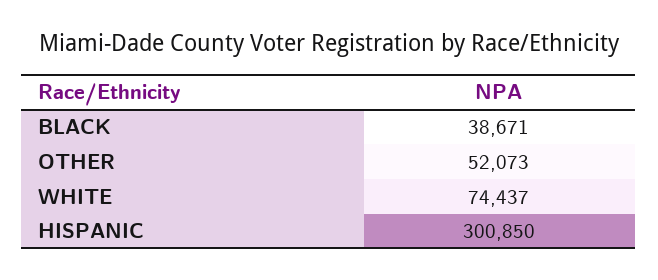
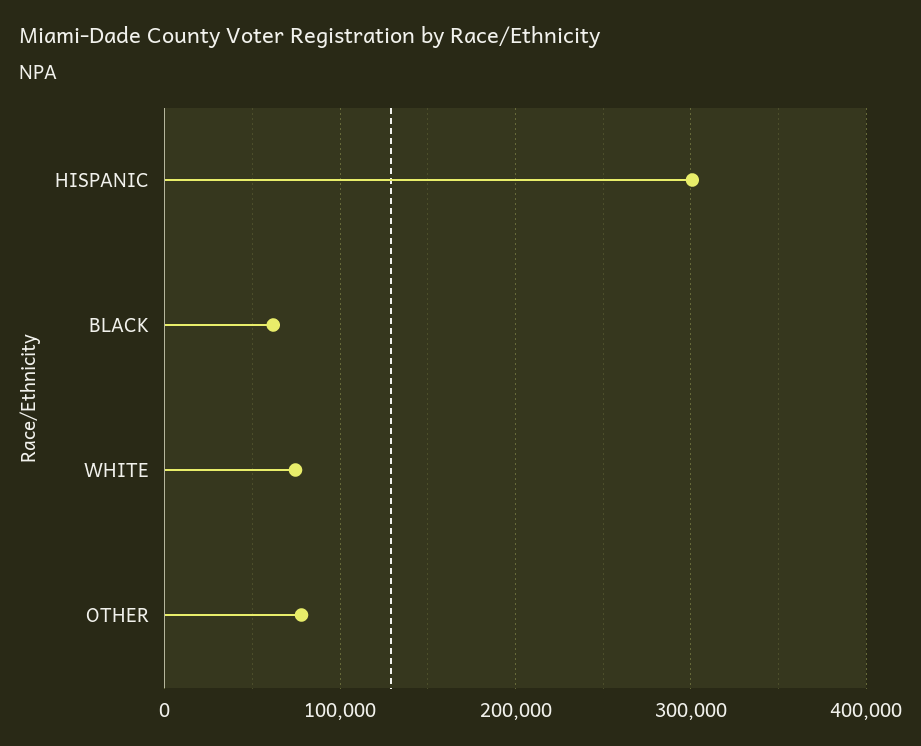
BLACK: 38671 -> 60000
OTHER: 52073 -> 80000

